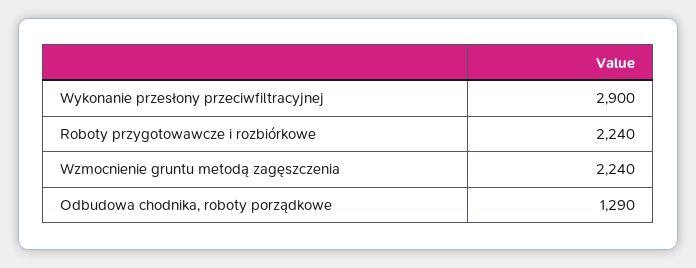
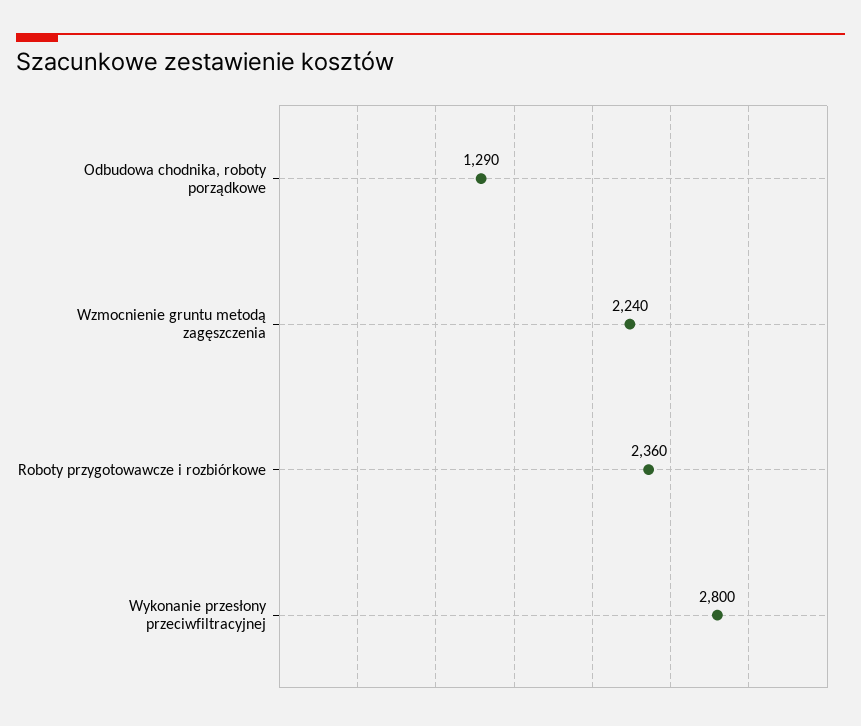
Wykonanie przesłony przeciwfiltracyjnej: 2900 -> 2800
Roboty przygotowawcze i rozbiórkowe: 2240 -> 2360

